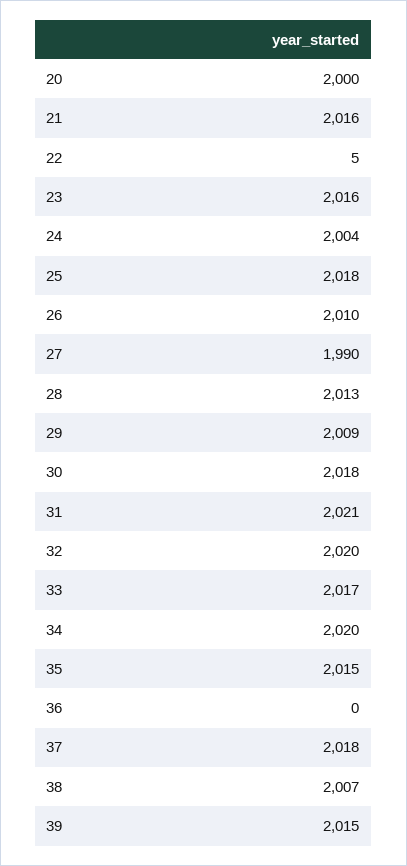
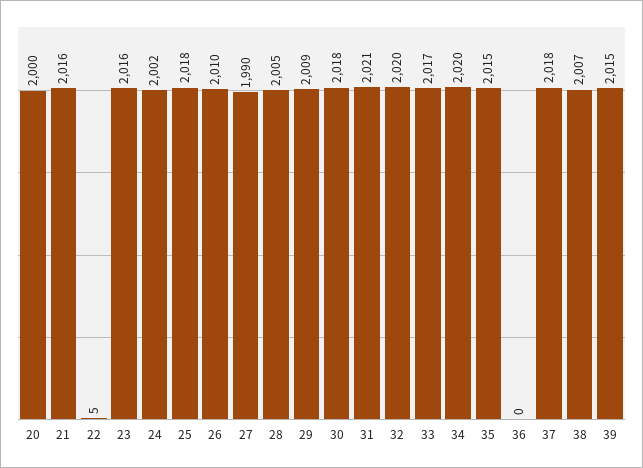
24: 2004 -> 2002
28: 2013 -> 2005

